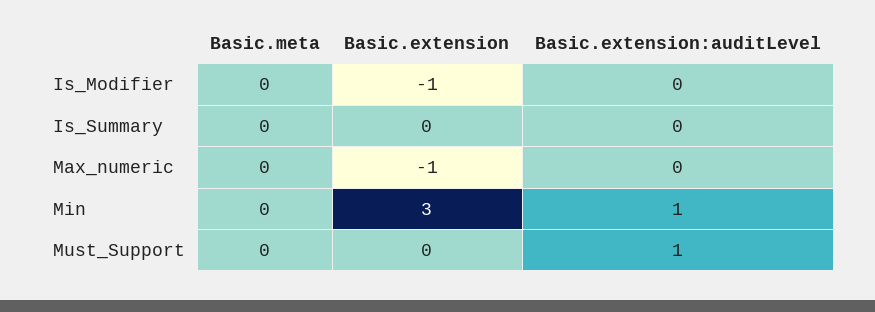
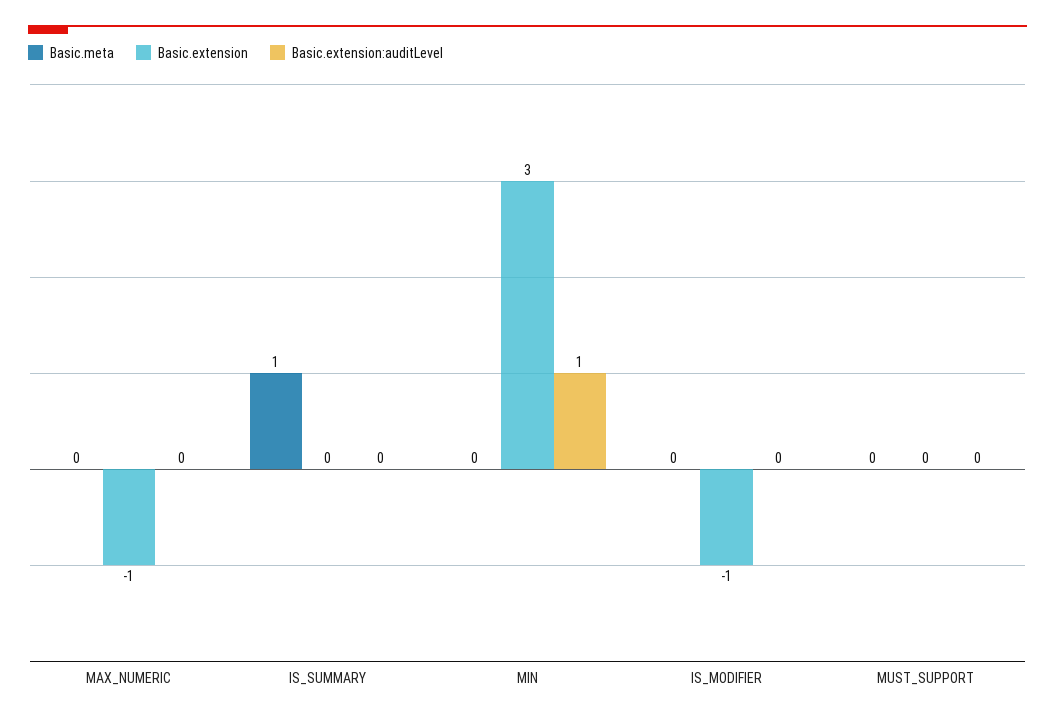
Basic.meta, Is_Summary: 0 -> 1
Basic.extension:auditLevel, Must_Support: 1 -> 0

